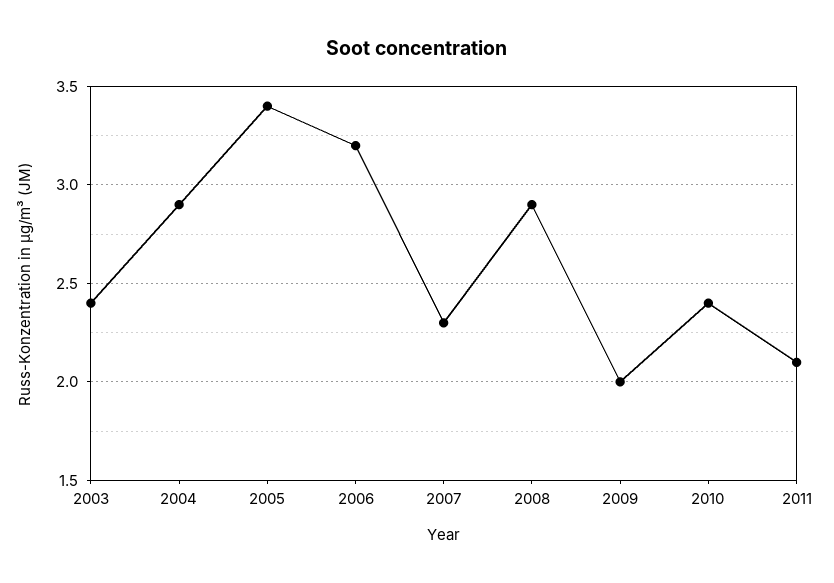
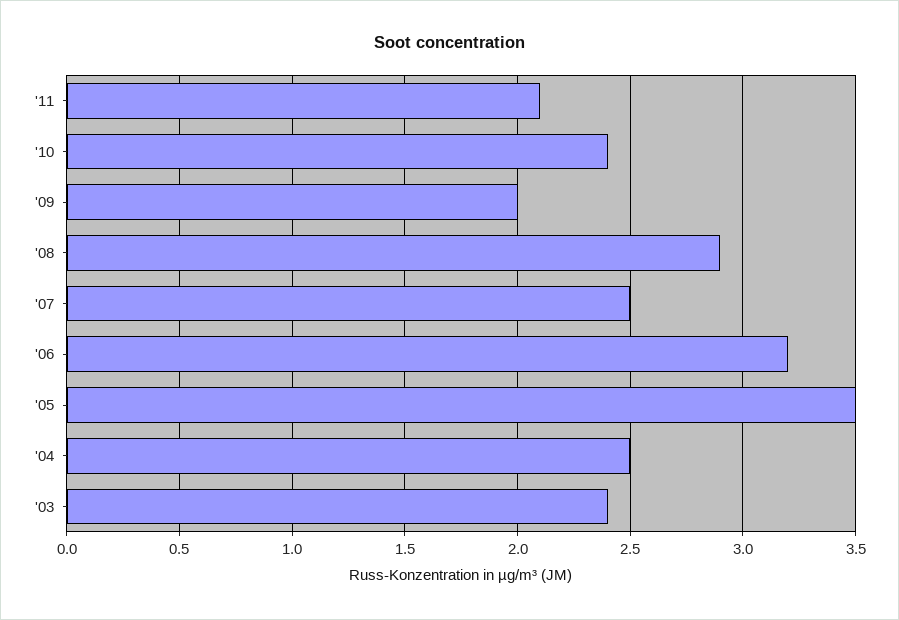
2004: 2.9 -> 2.5
2005: 3.4 -> 3.5
2007: 2.3 -> 2.5

